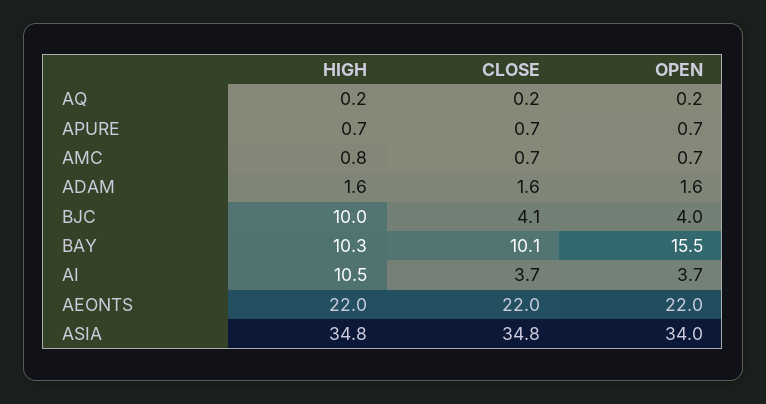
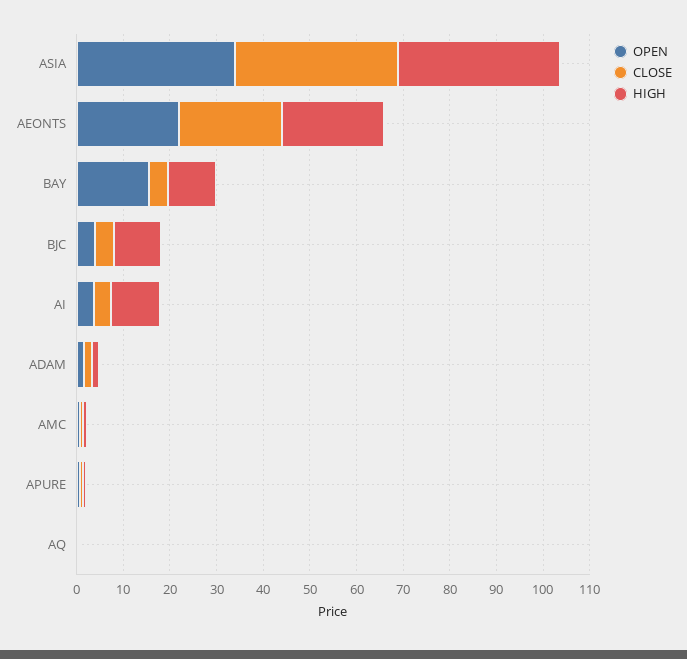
CLOSE, BAY: 10.1 -> 4

